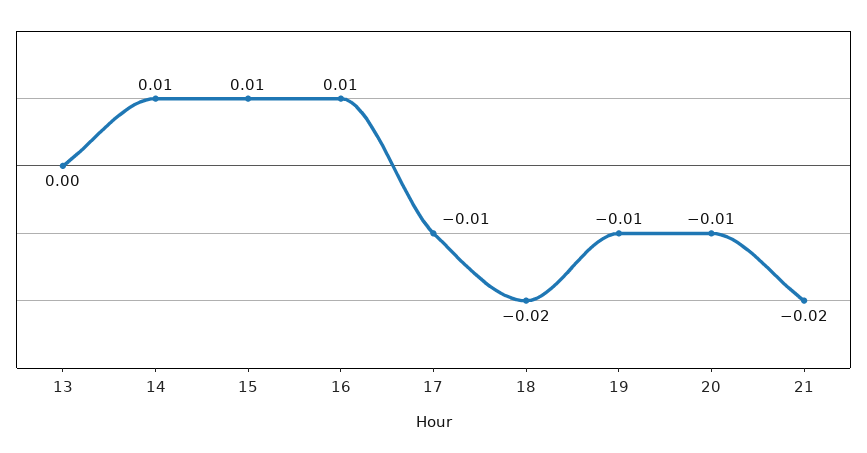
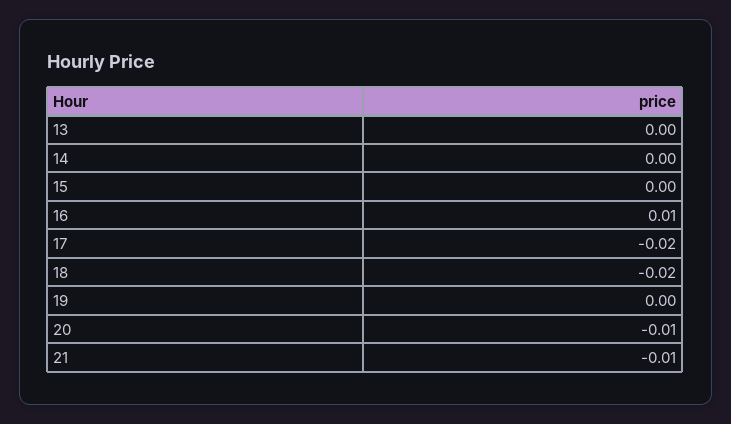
14: 0.01 -> 0
15: 0.01 -> 0
17: -0.01 -> -0.02
19: -0.01 -> 0
21: -0.02 -> -0.01

